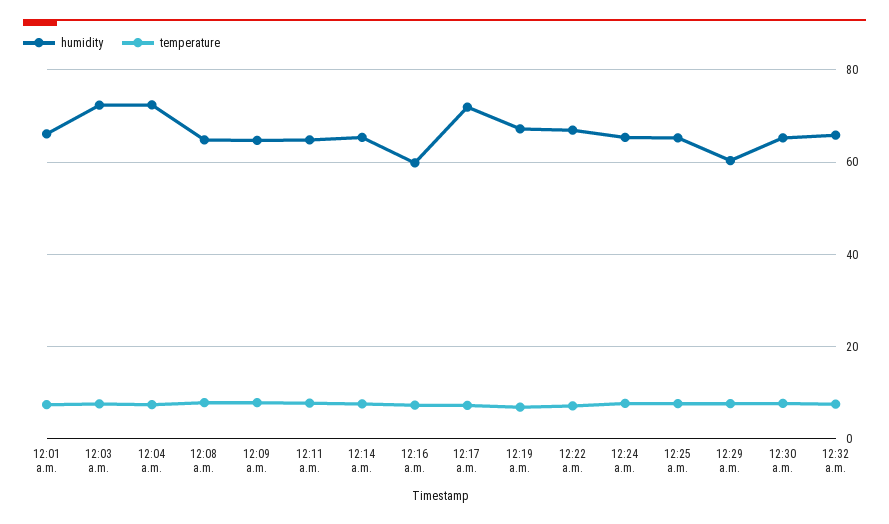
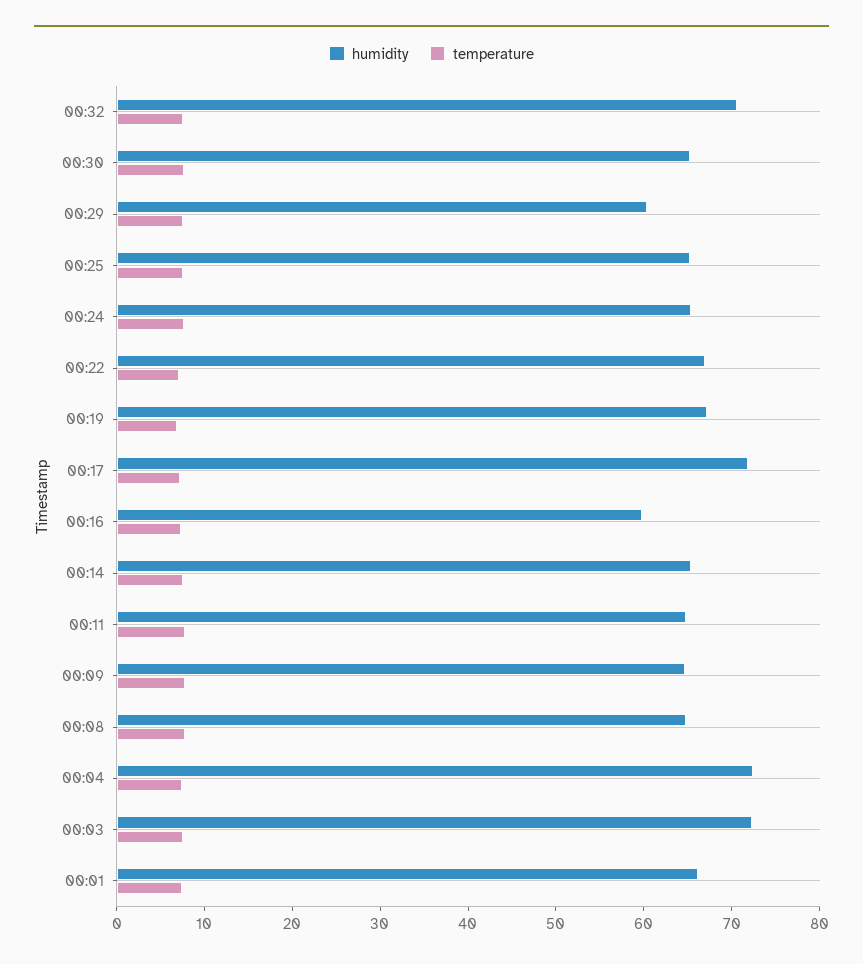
humidity, 12:32 a.m.: 66 -> 70

